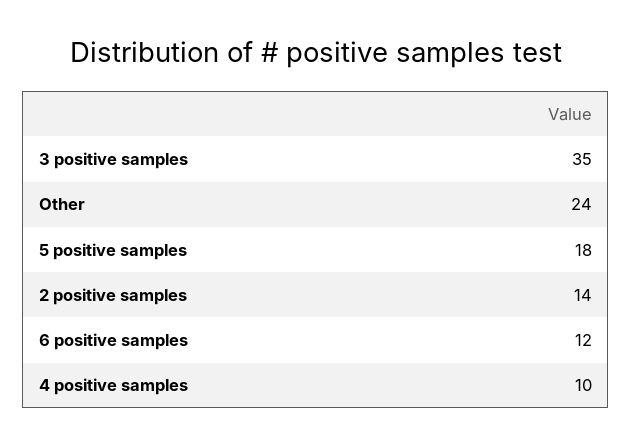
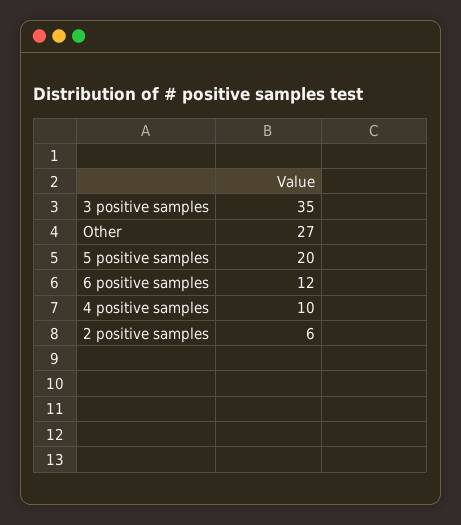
Other: 24 -> 27
5 positive samples: 18 -> 20
2 positive samples: 14 -> 6

